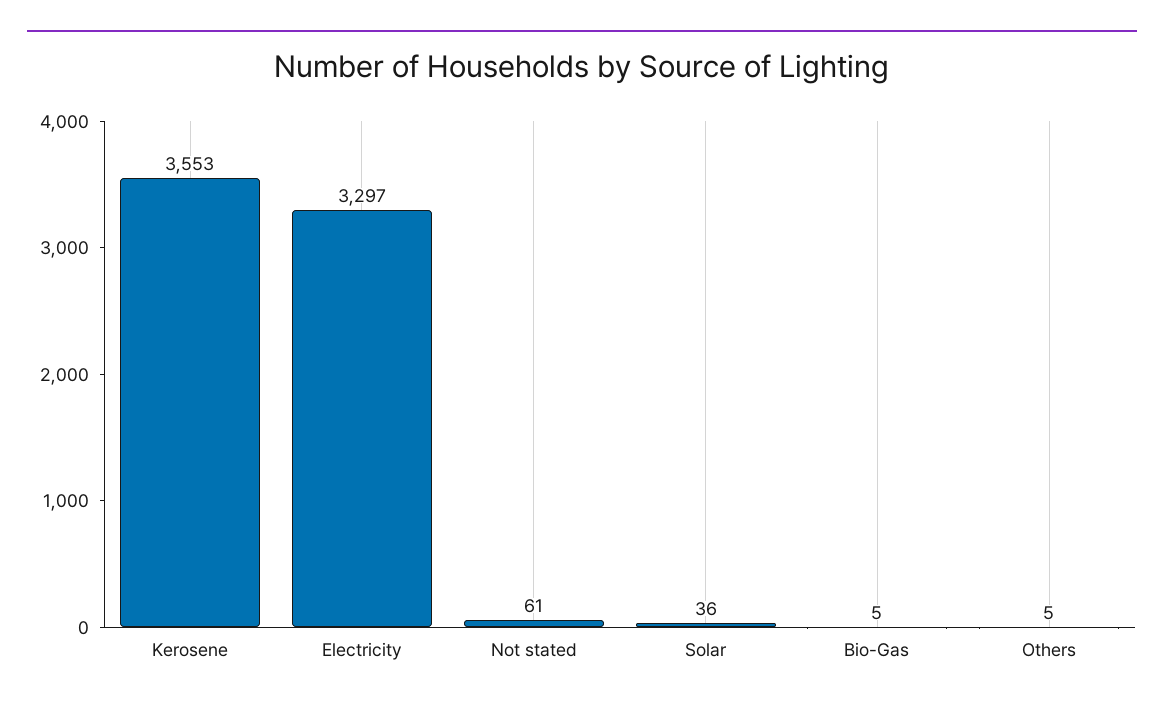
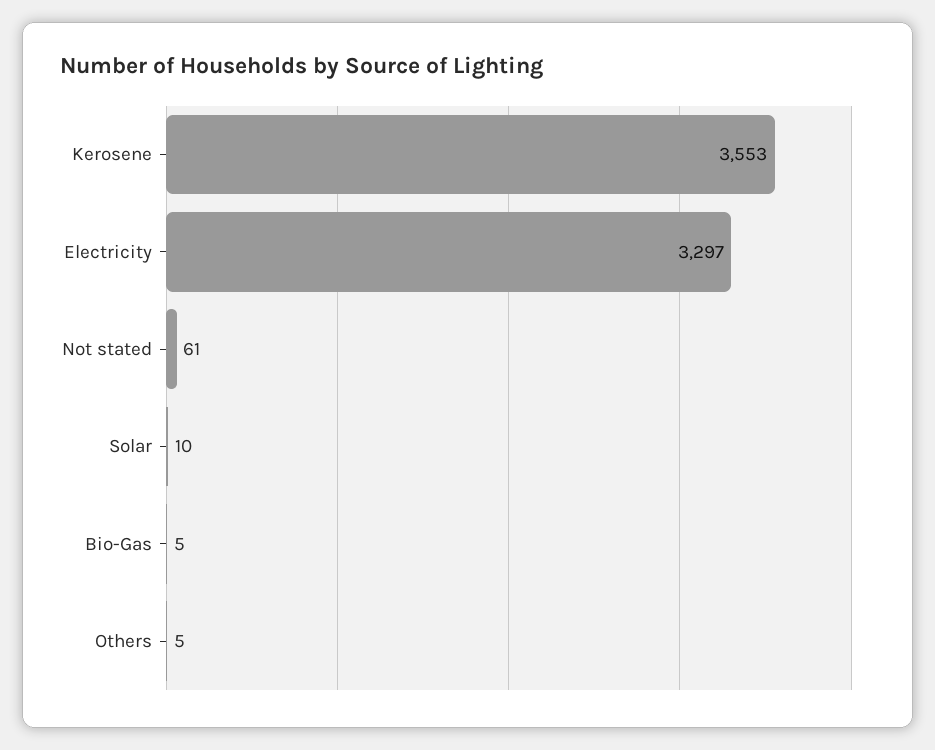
Solar: 36 -> 10

